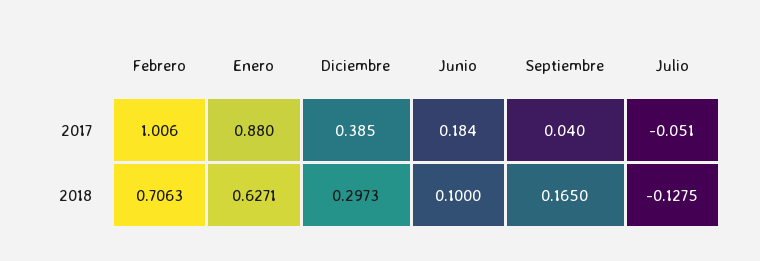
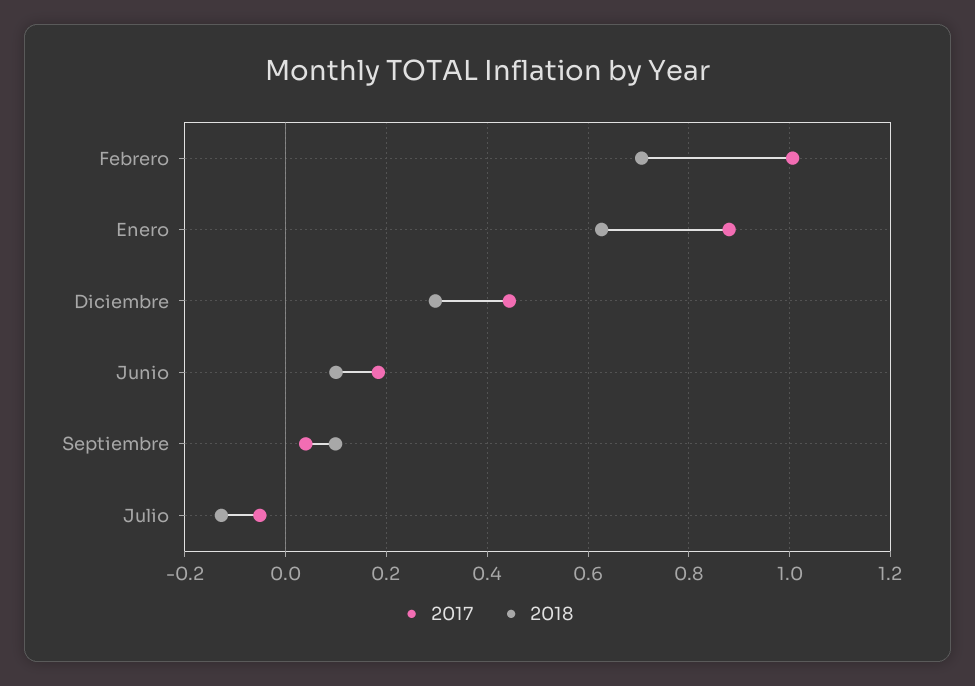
2017, Diciembre: 0.385 -> 0.44
2018, Septiembre: 0.165 -> 0.1

